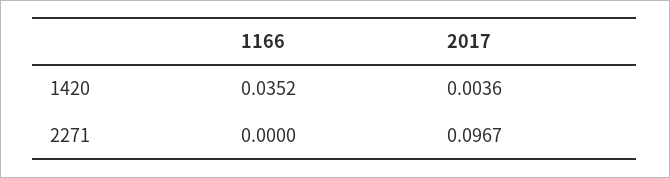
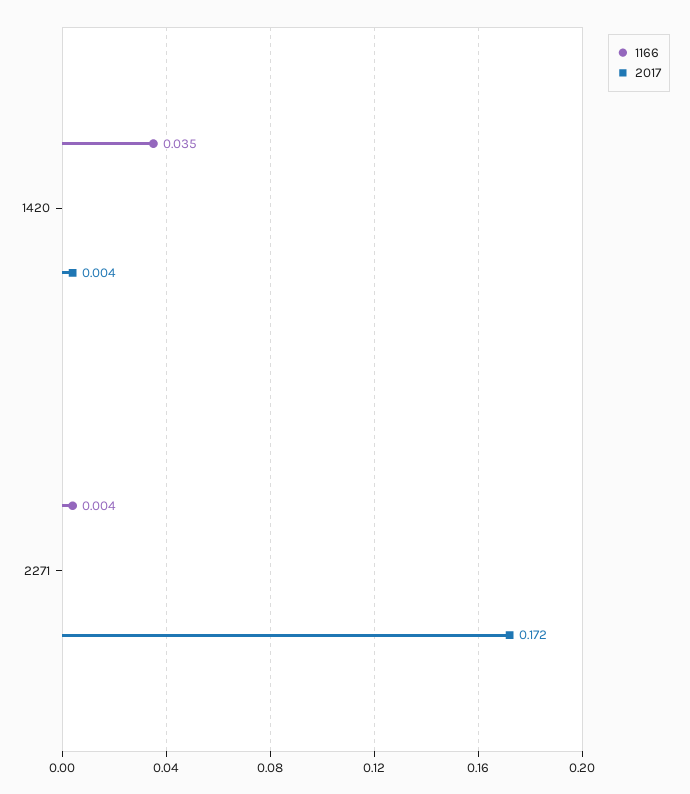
1166, 2271: 0 -> 0.004
2017, 2271: 0.0967 -> 0.172

